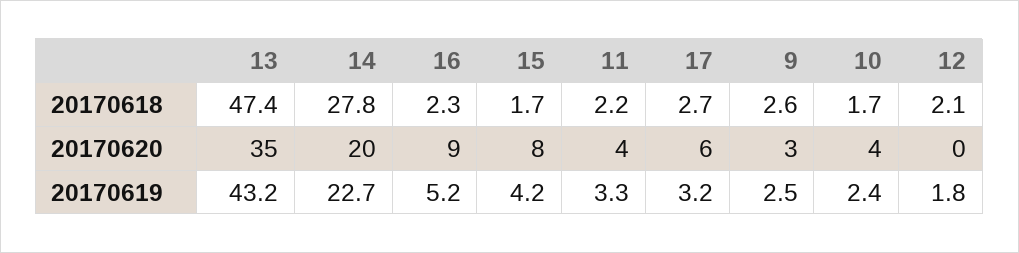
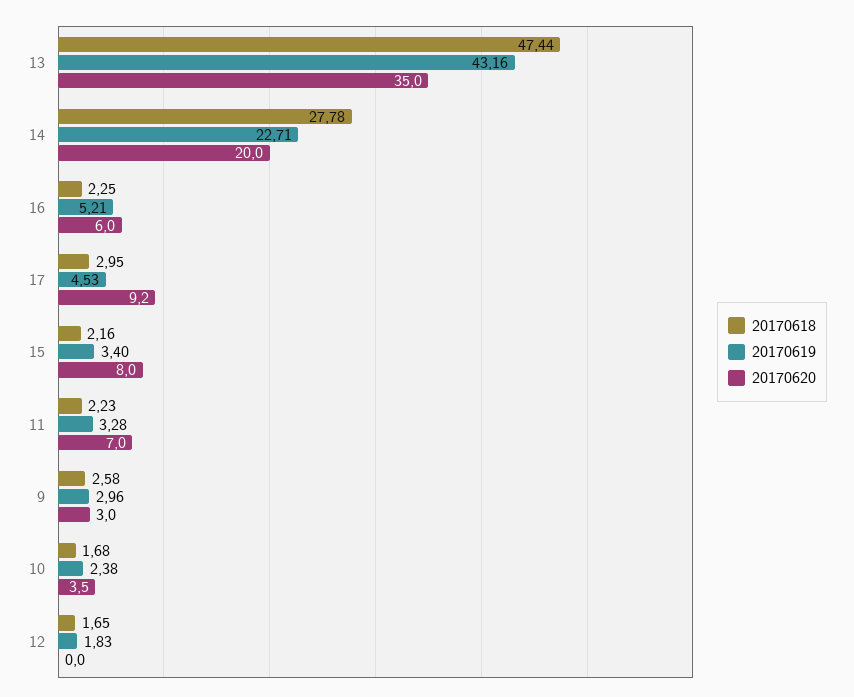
20170618, 15: 1.7 -> 2.16
20170618, 17: 2.7 -> 2.95
20170618, 12: 2.1 -> 1.65
20170620, 16: 9 -> 6
20170620, 11: 4 -> 7
20170620, 17: 6 -> 9.2
20170619, 15: 4.2 -> 3.4
20170619, 17: 3.2 -> 4.53
20170619, 9: 2.5 -> 2.96

